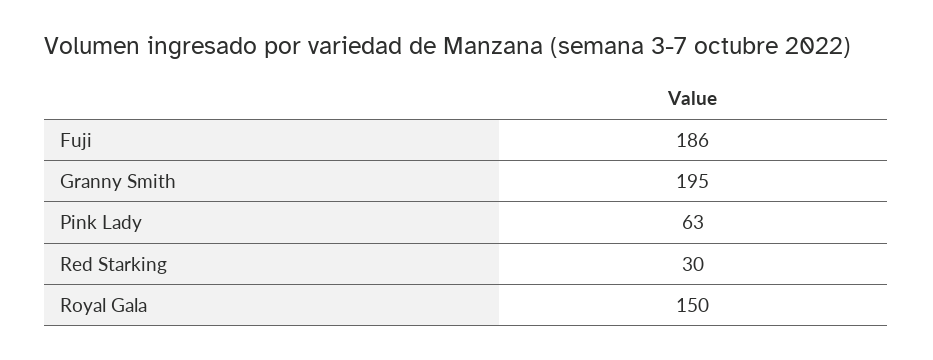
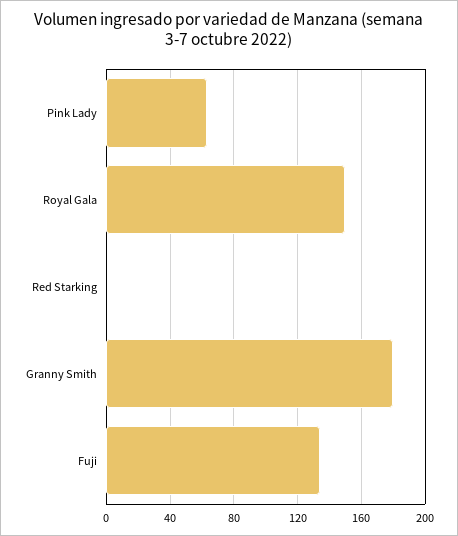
Fuji: 186 -> 135
Granny Smith: 195 -> 180
Red Starking: 30 -> 0

